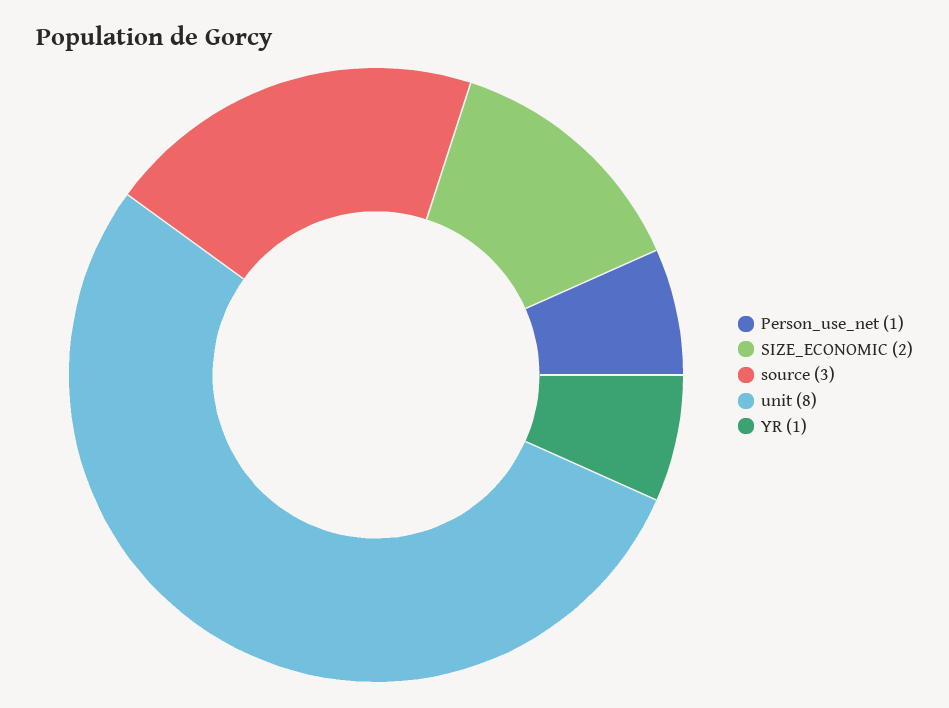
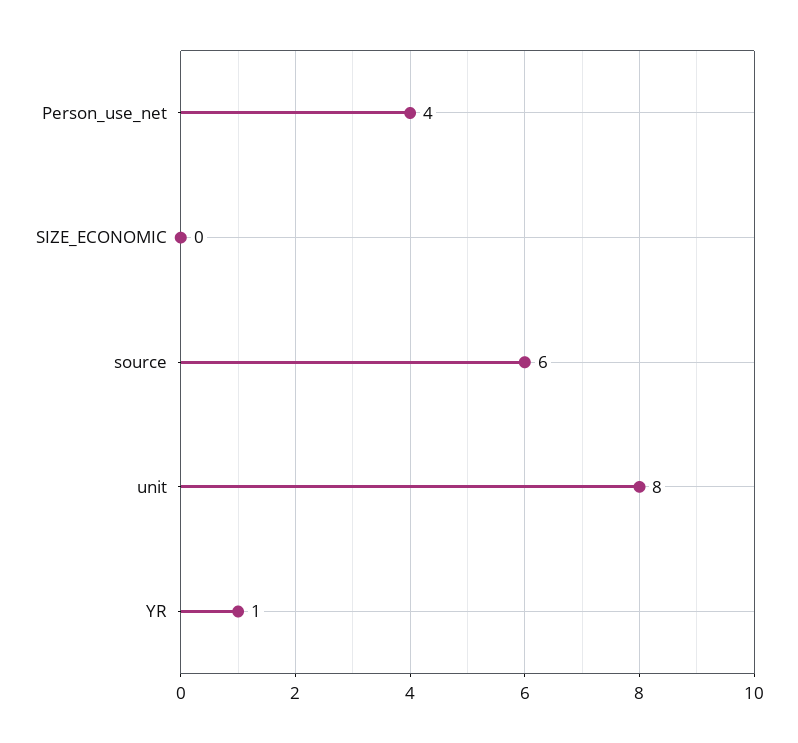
Person_use_net: 1 -> 4
SIZE_ECONOMIC: 2 -> 0
source: 3 -> 6

